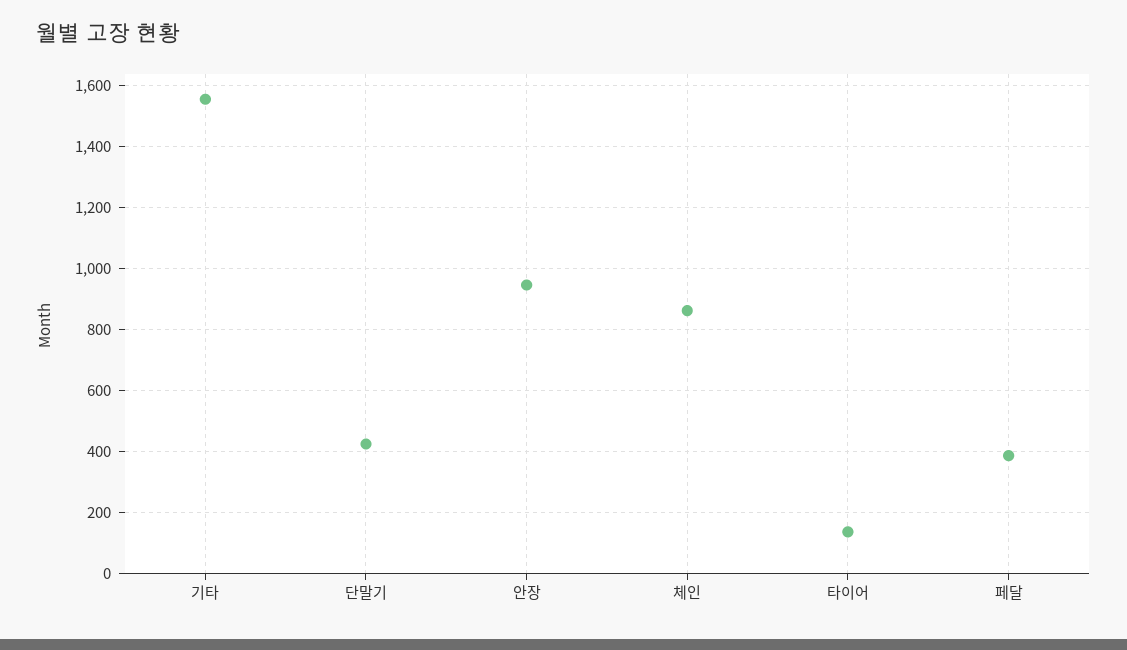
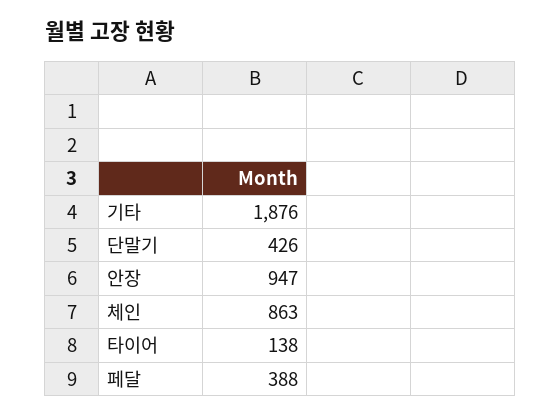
기타: 1560 -> 1876

